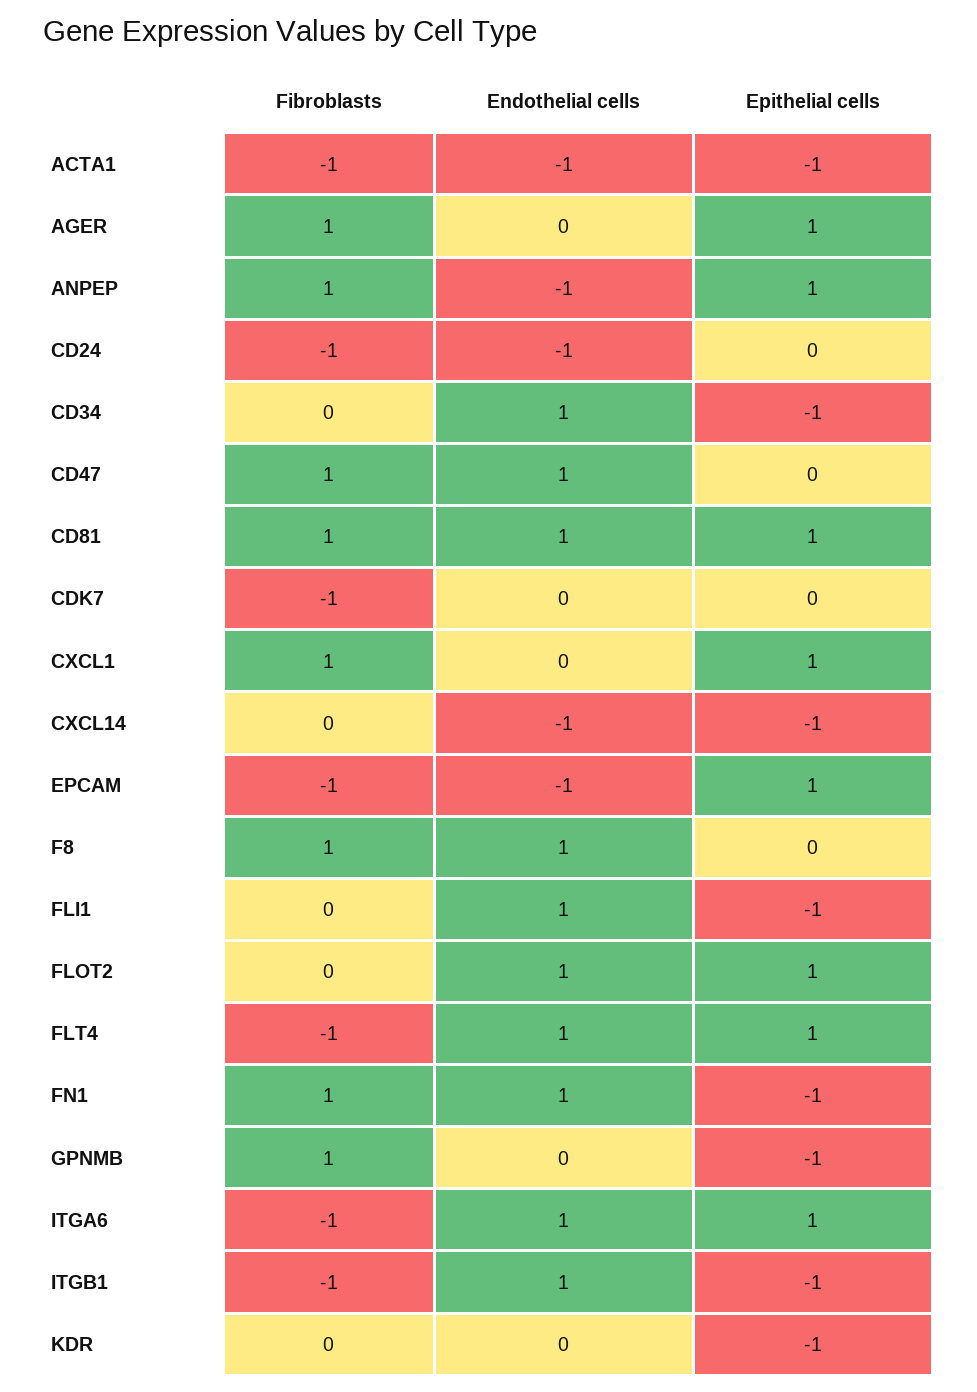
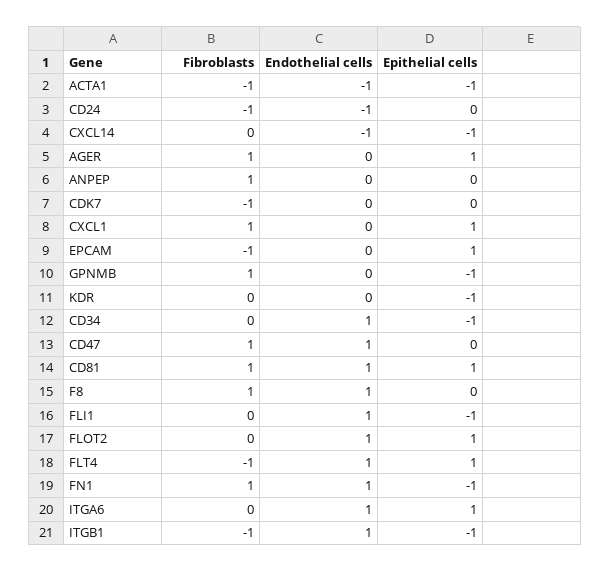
Endothelial cells, ANPEP: -1 -> 0
Epithelial cells, ANPEP: 1 -> 0
Endothelial cells, EPCAM: -1 -> 0
Fibroblasts, ITGA6: -1 -> 0

